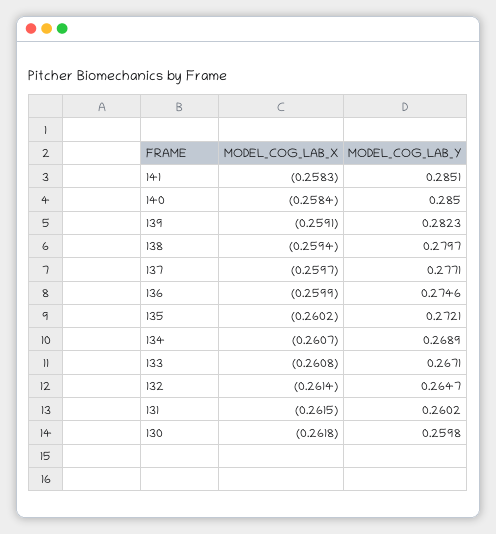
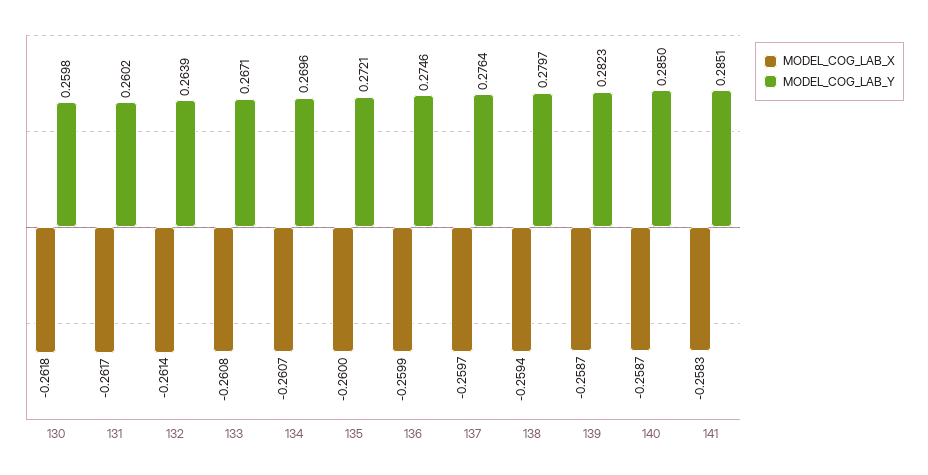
MODEL_COG_LAB_X, 140: -0.2584 -> -0.2587
MODEL_COG_LAB_X, 139: -0.2591 -> -0.2587
MODEL_COG_LAB_Y, 137: 0.2771 -> 0.2764
MODEL_COG_LAB_X, 135: -0.2602 -> -0.26
MODEL_COG_LAB_Y, 134: 0.2689 -> 0.2696
MODEL_COG_LAB_Y, 132: 0.2647 -> 0.2639
MODEL_COG_LAB_X, 131: -0.2615 -> -0.2617

